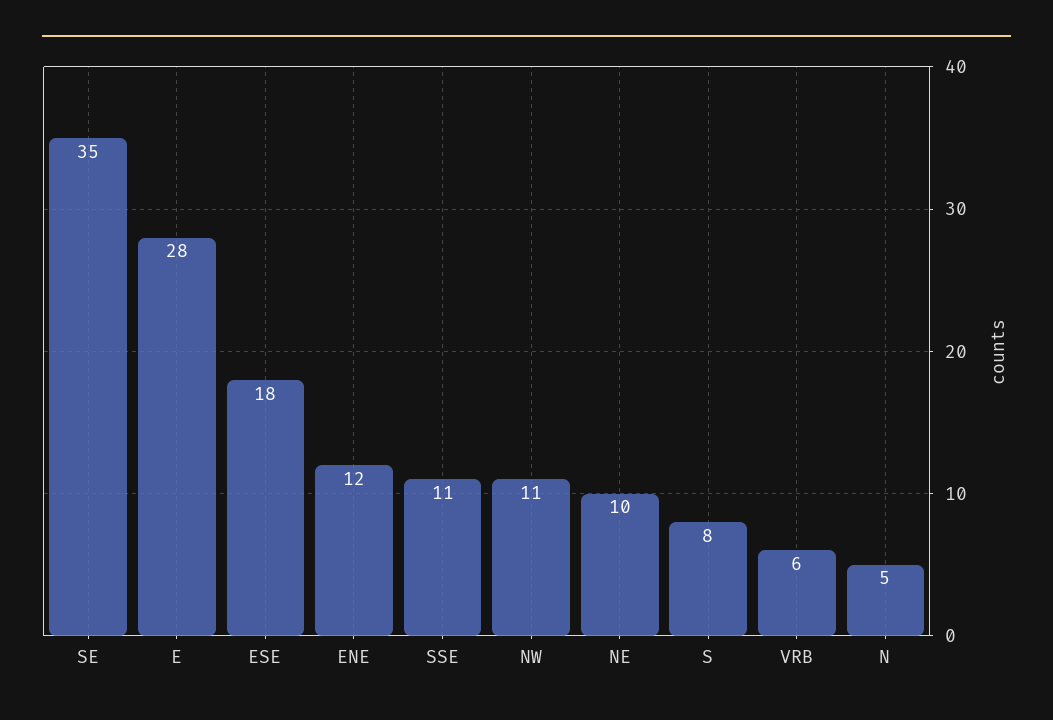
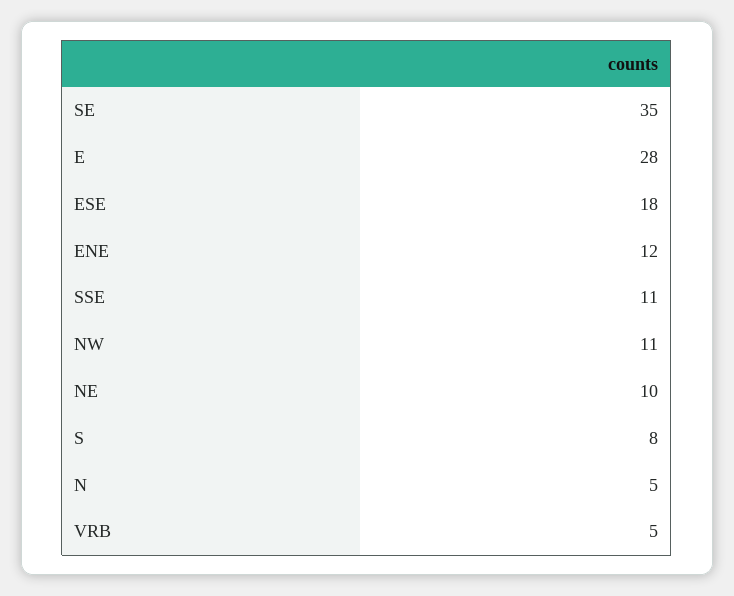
VRB: 6 -> 5

